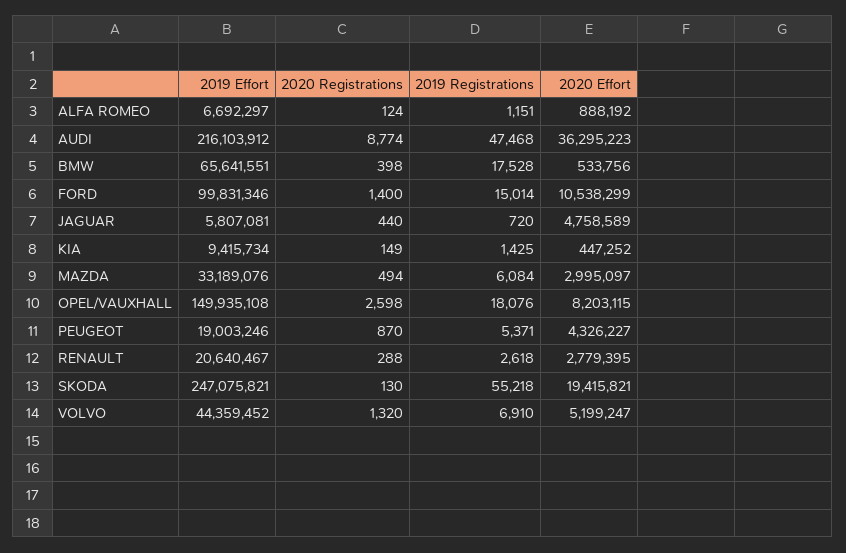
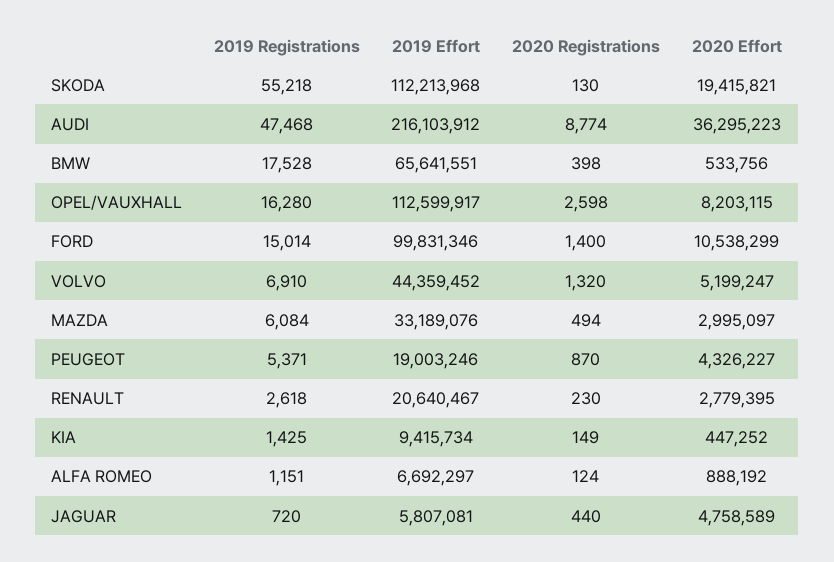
2019 Effort, OPEL/VAUXHALL: 149935108 -> 112599917
2019 Registrations, OPEL/VAUXHALL: 18076 -> 16280
2020 Registrations, RENAULT: 288 -> 230
2019 Effort, SKODA: 247075821 -> 112213968

